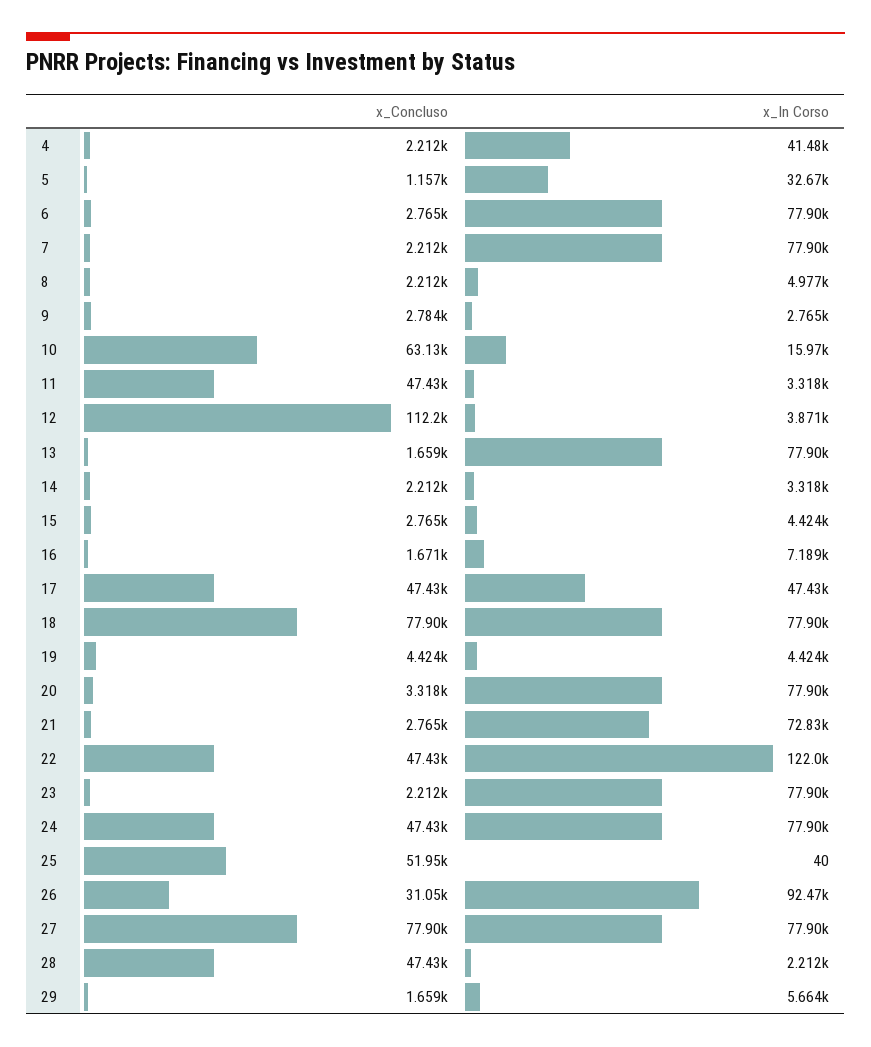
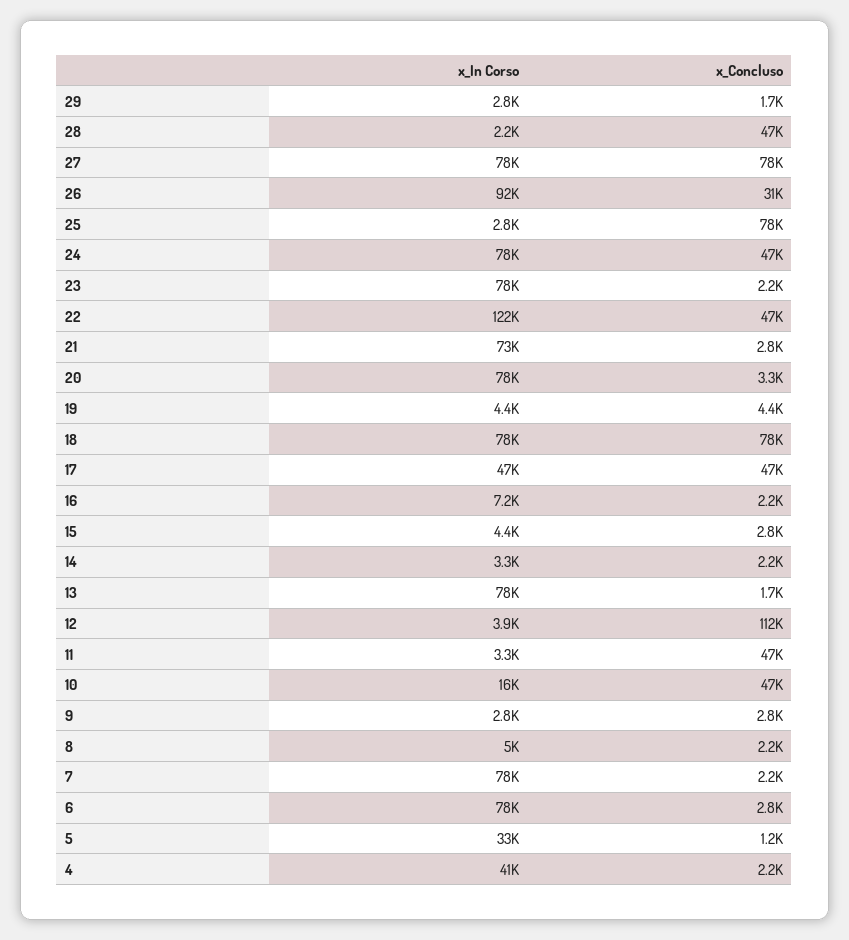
x_Concluso, 10: 63130 -> 47000
x_Concluso, 16: 1671 -> 2200
x_Concluso, 25: 51950 -> 78000
x_In Corso, 25: 40 -> 2800
x_In Corso, 29: 5664 -> 2800

